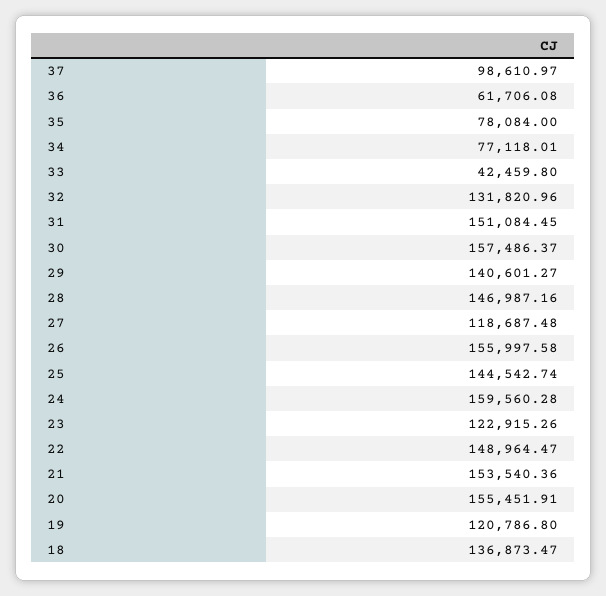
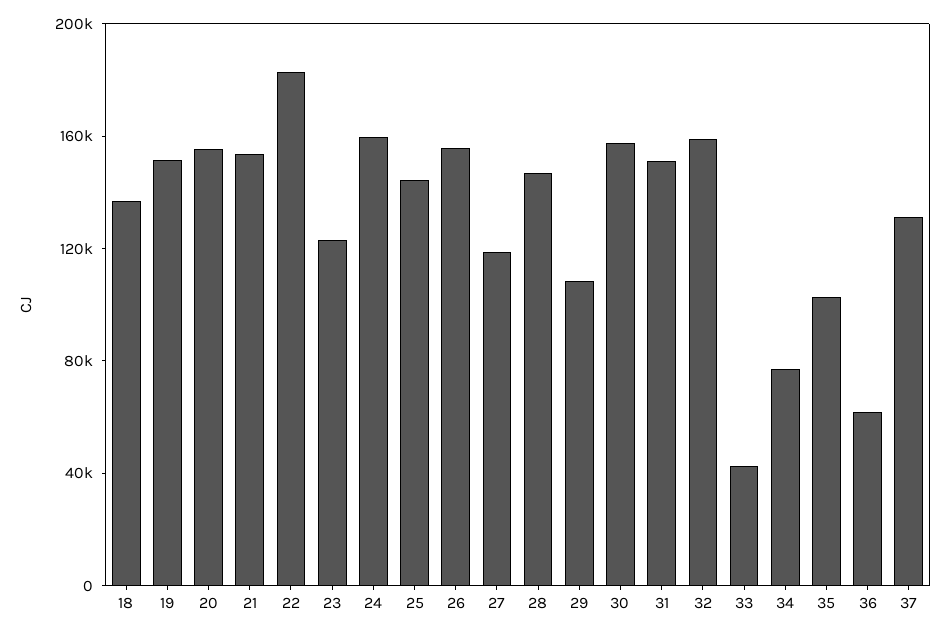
37: 98610.97 -> 130000
35: 78084 -> 100000
32: 131820.96 -> 160000
29: 140601.27 -> 110000
22: 148964.47 -> 180000
19: 120786.8 -> 150000

